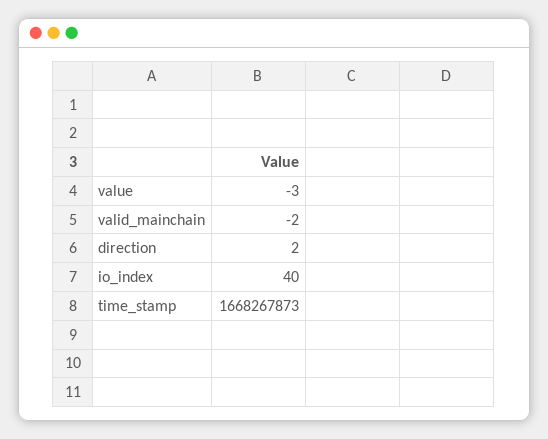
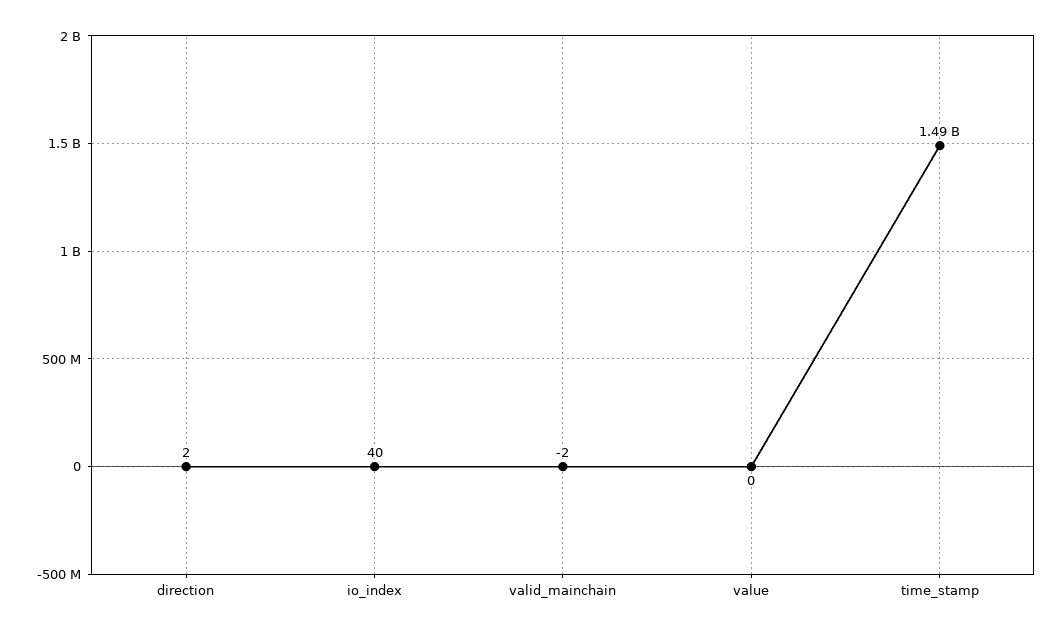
value: -3 -> 0
time_stamp: 1668267873 -> 1490000000

